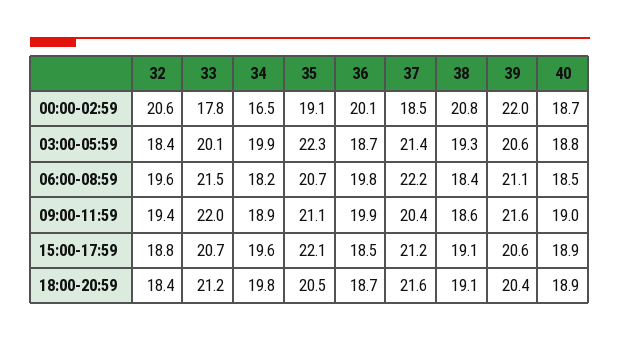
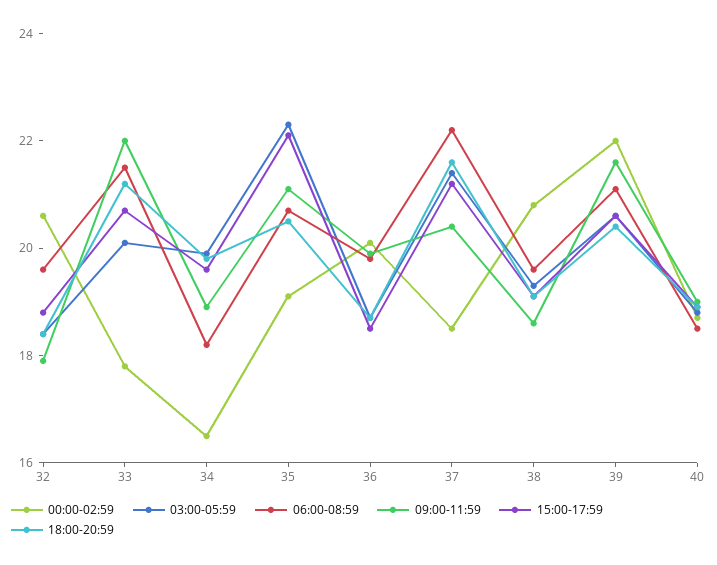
06:00-08:59, 38: 18.4 -> 19.5
09:00-11:59, 32: 19.4 -> 18

